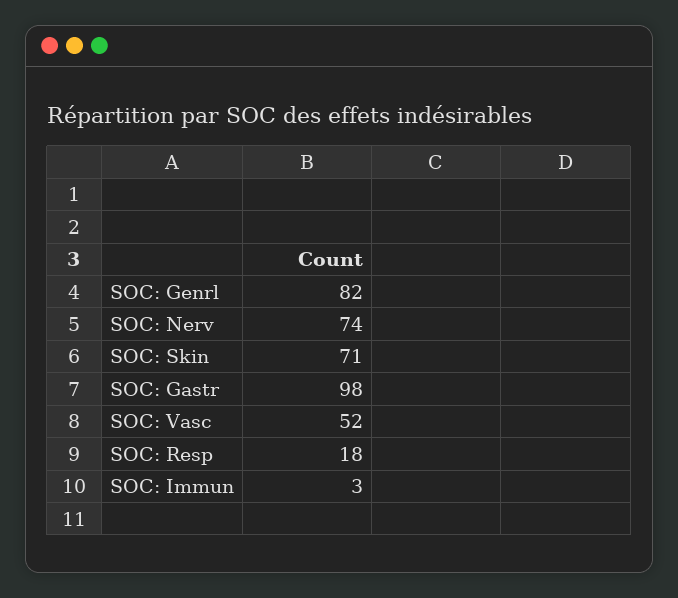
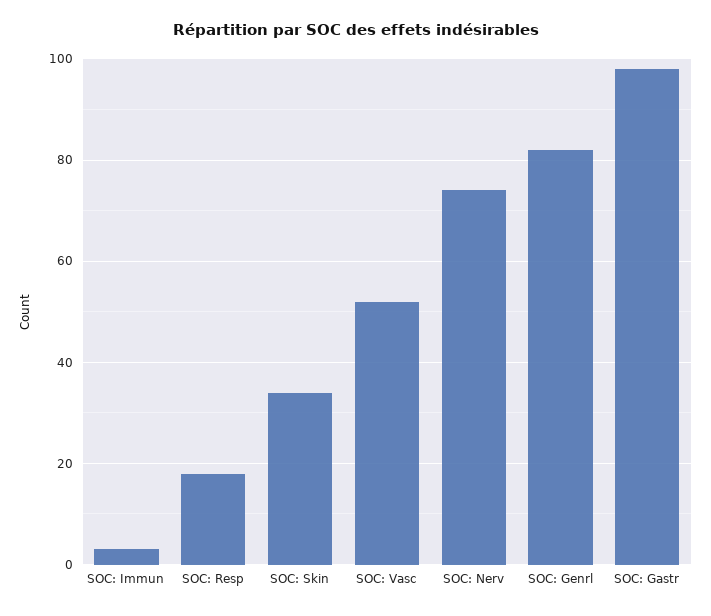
SOC: Skin: 71 -> 35

